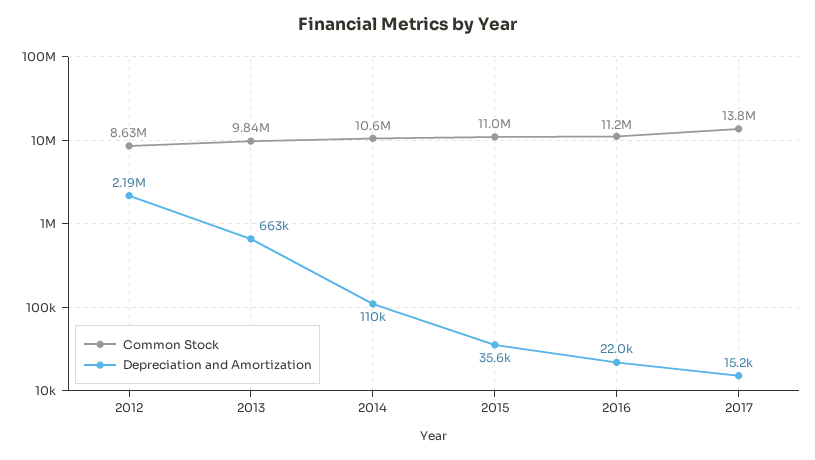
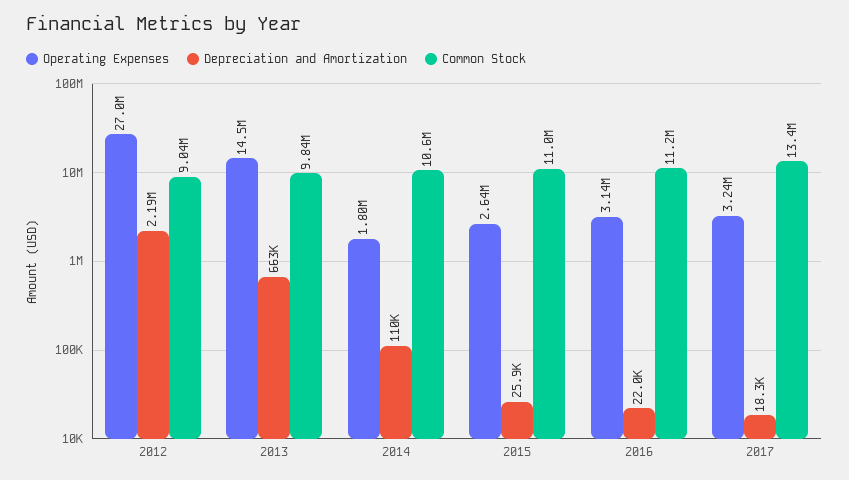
Common Stock, 2012: 8630000 -> 9040000
Depreciation and Amortization, 2015: 35600 -> 25900
Common Stock, 2017: 13800000 -> 13400000
Depreciation and Amortization, 2017: 15200 -> 18300
Operating Expenses, 2012: none -> 27000000
Operating Expenses, 2013: none -> 14500000
Operating Expenses, 2014: none -> 1800000
Operating Expenses, 2015: none -> 2640000
Operating Expenses, 2016: none -> 3140000
Operating Expenses, 2017: none -> 3240000

